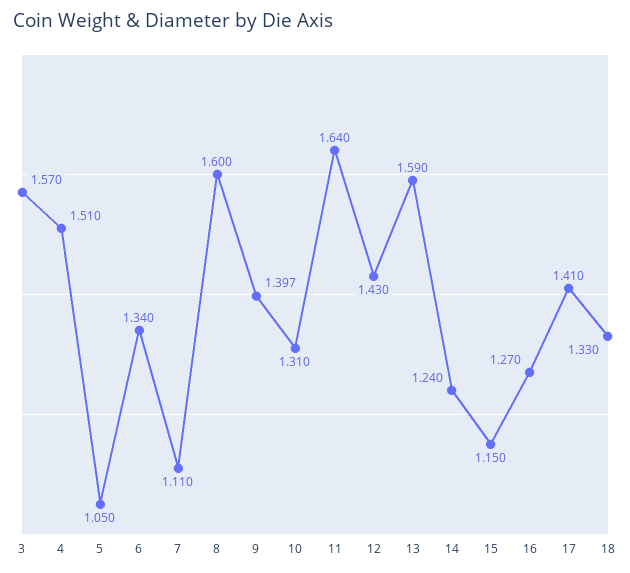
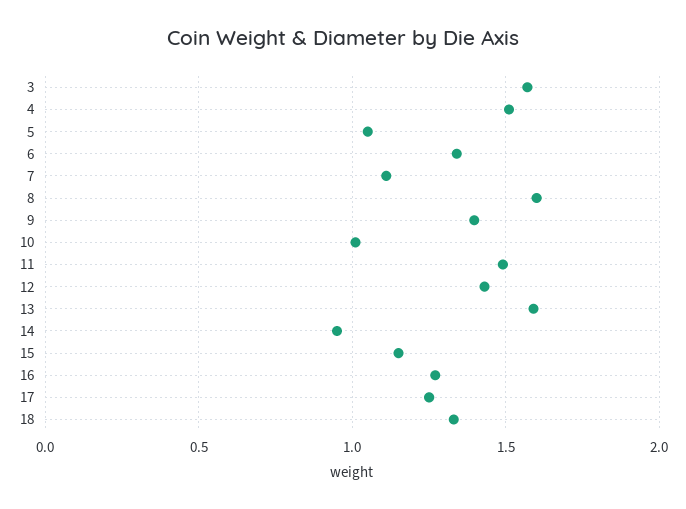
10: 1.31 -> 1
11: 1.64 -> 1.5
14: 1.24 -> 0.95
17: 1.41 -> 1.25

